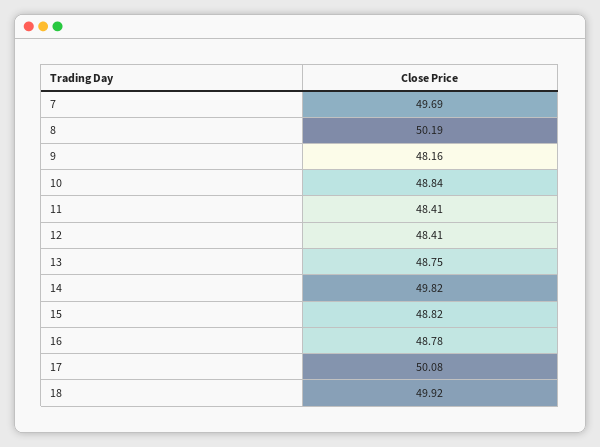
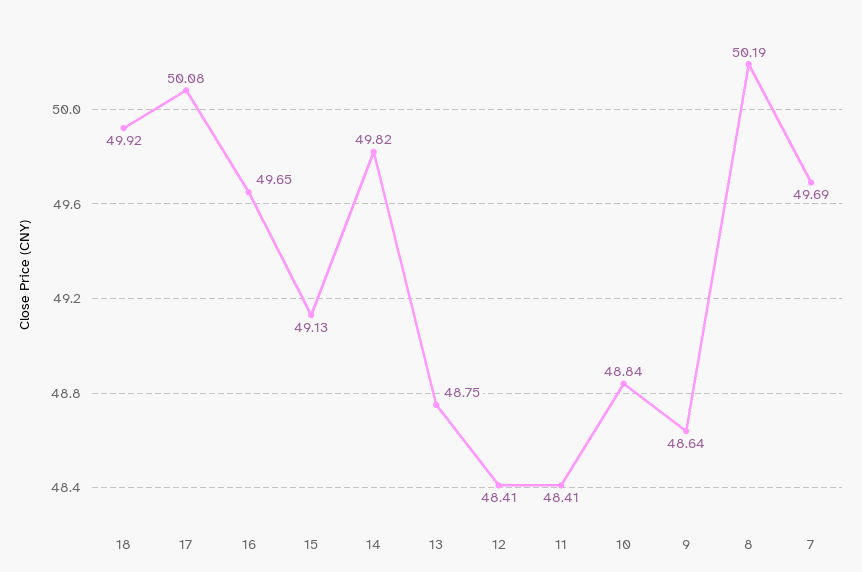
9: 48.16 -> 48.64
15: 48.82 -> 49.13
16: 48.78 -> 49.65

